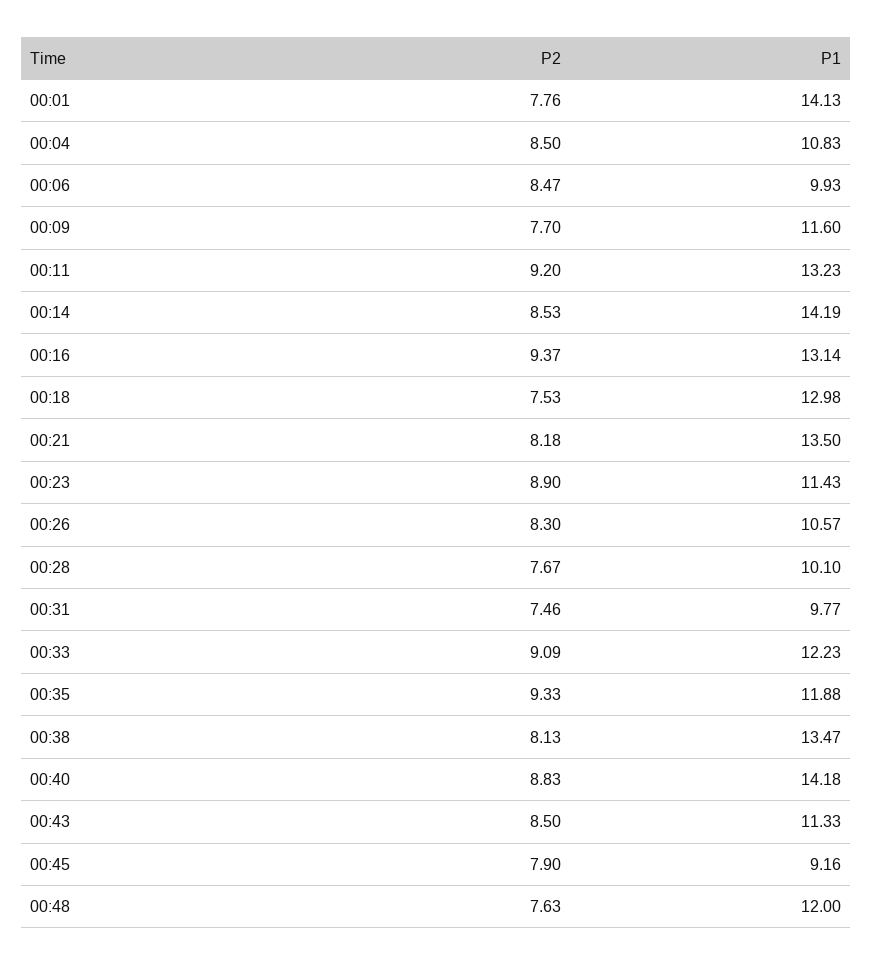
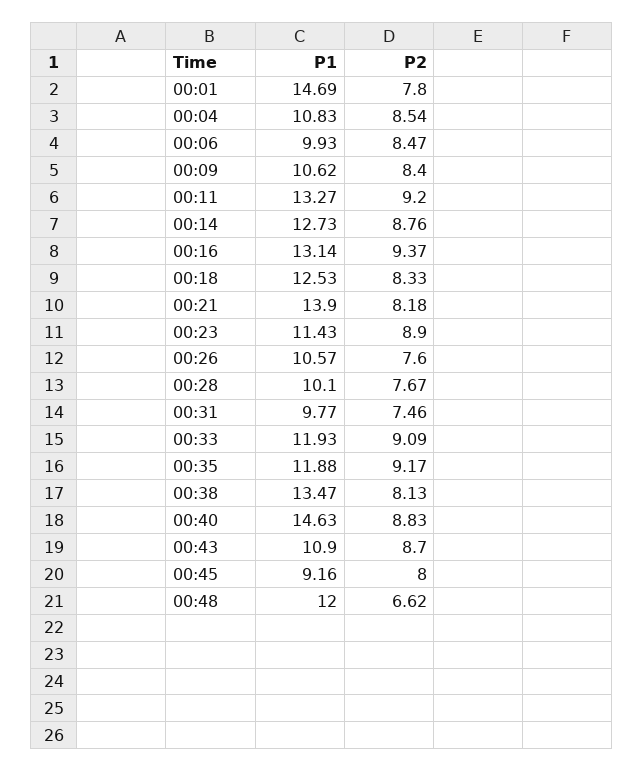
P2, 00:01: 7.76 -> 7.8
P1, 00:01: 14.13 -> 14.69
P2, 00:04: 8.5 -> 8.54
P2, 00:09: 7.7 -> 8.4
P1, 00:09: 11.6 -> 10.62
P1, 00:11: 13.23 -> 13.27
P2, 00:14: 8.53 -> 8.76
P1, 00:14: 14.19 -> 12.73
P2, 00:18: 7.53 -> 8.33
P1, 00:18: 12.98 -> 12.53
P1, 00:21: 13.5 -> 13.9
P2, 00:26: 8.3 -> 7.6
P1, 00:33: 12.23 -> 11.93
P2, 00:35: 9.33 -> 9.17
P1, 00:40: 14.18 -> 14.63
P2, 00:43: 8.5 -> 8.7
P1, 00:43: 11.33 -> 10.9
P2, 00:45: 7.9 -> 8
P2, 00:48: 7.63 -> 6.62

